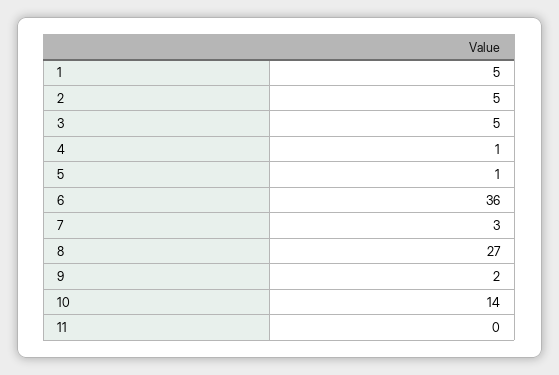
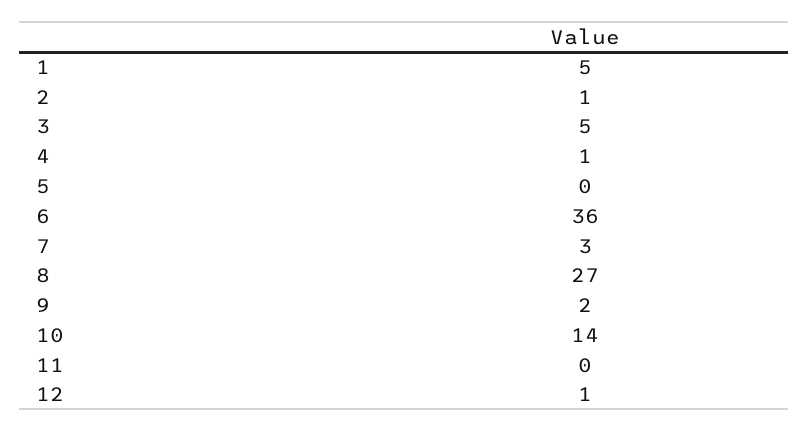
2: 5 -> 1
5: 1 -> 0
12: none -> 1

